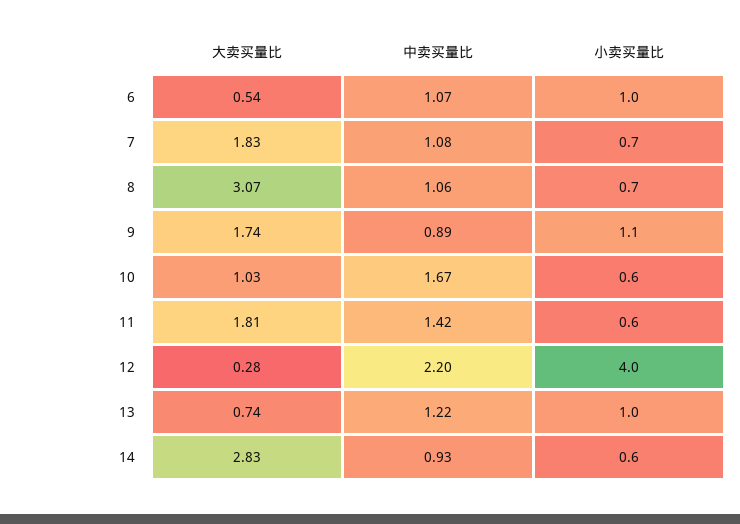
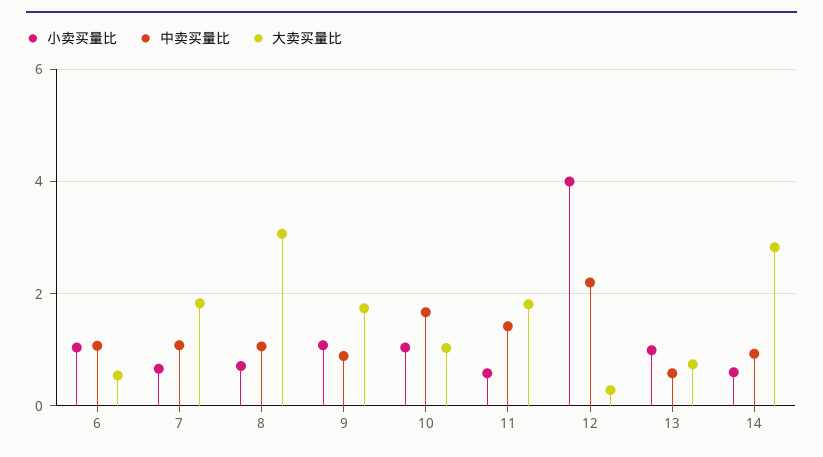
小卖买量比, 10: 0.6 -> 1
中卖买量比, 13: 1.22 -> 0.6

